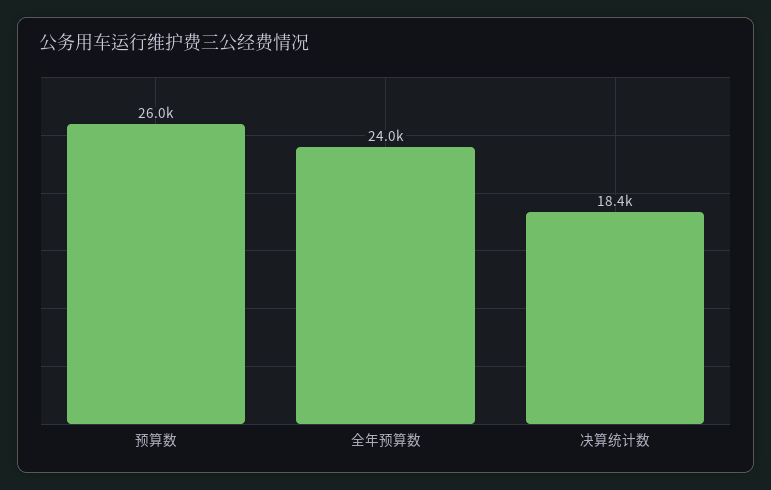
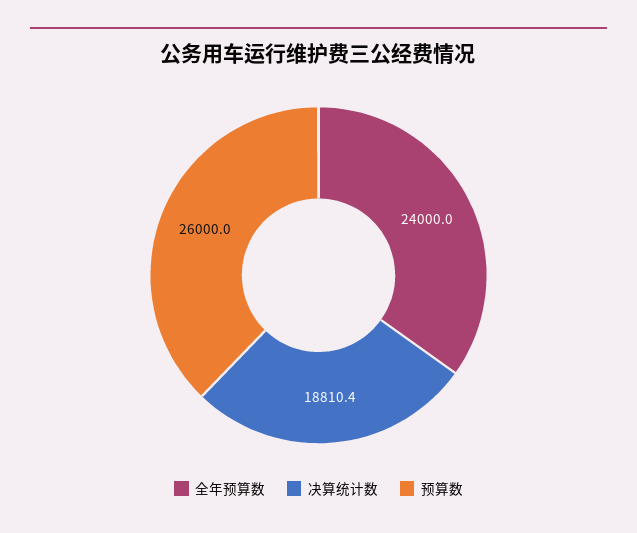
决算统计数: 18400 -> 18810.4

